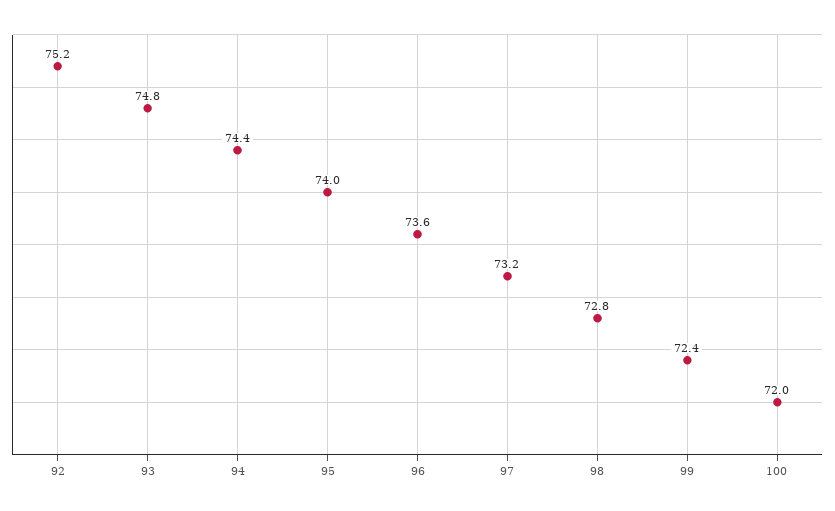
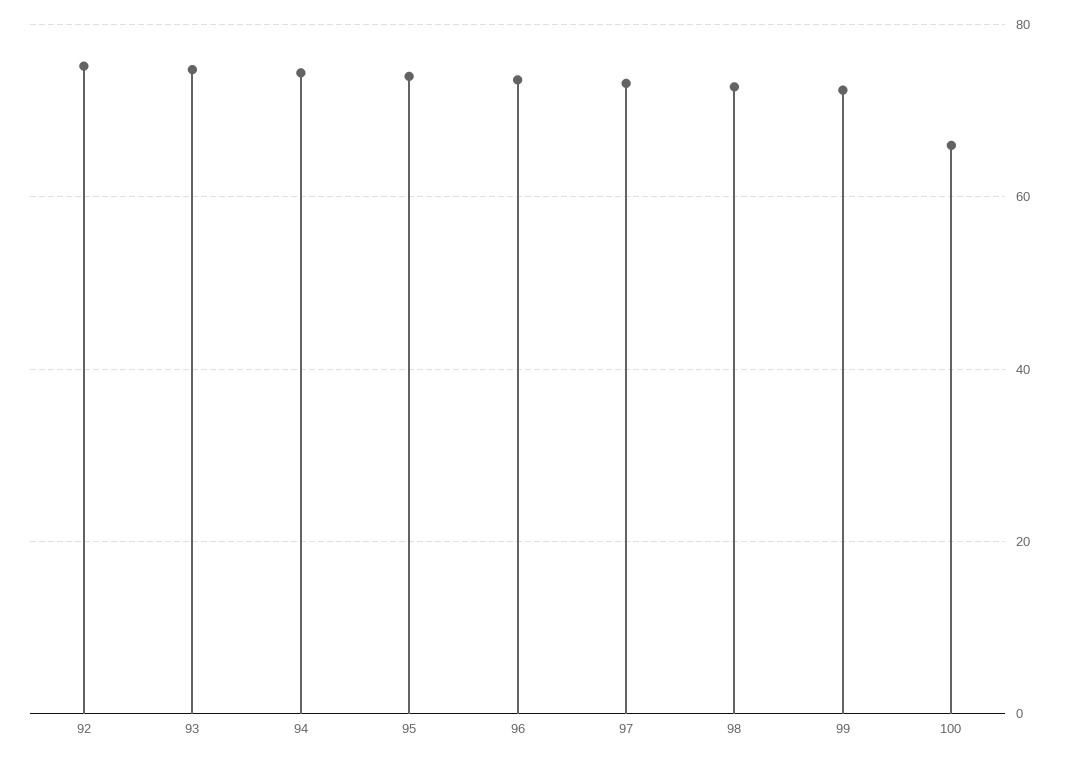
100: 72 -> 66

